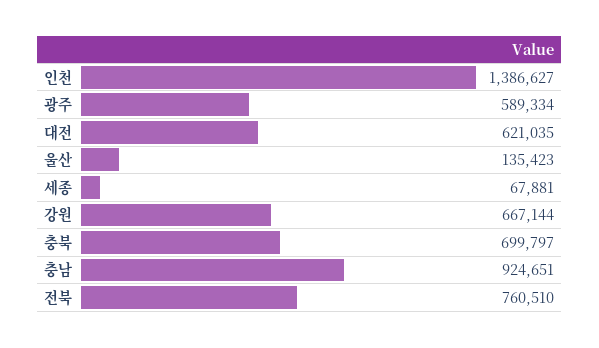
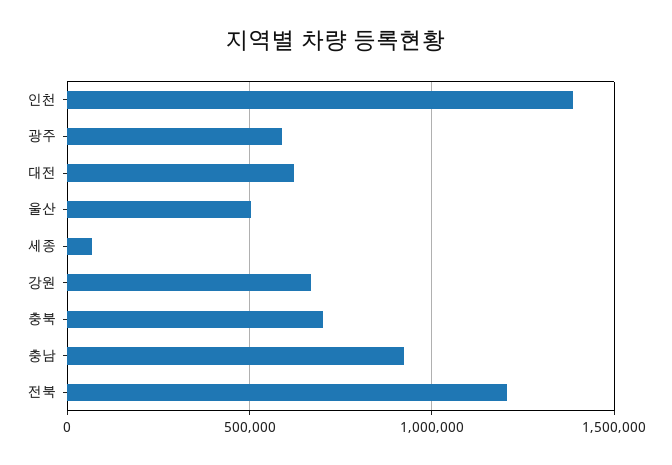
울산: 135423 -> 500000
전북: 760510 -> 1200000

